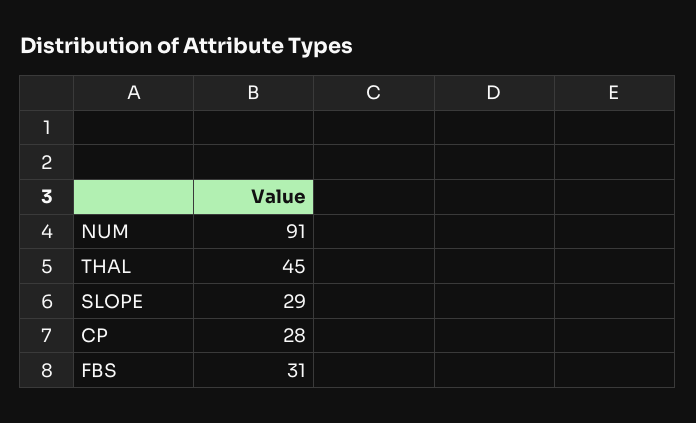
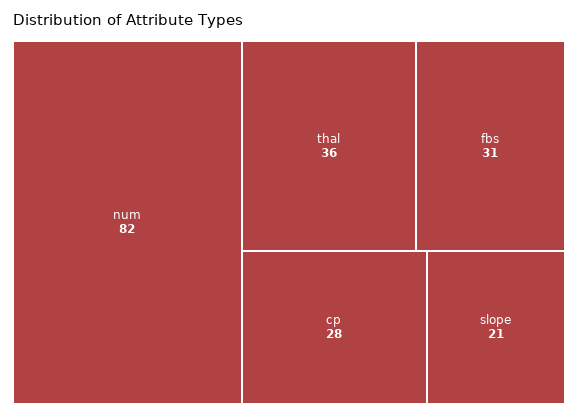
NUM: 91 -> 82
THAL: 45 -> 36
SLOPE: 29 -> 21

